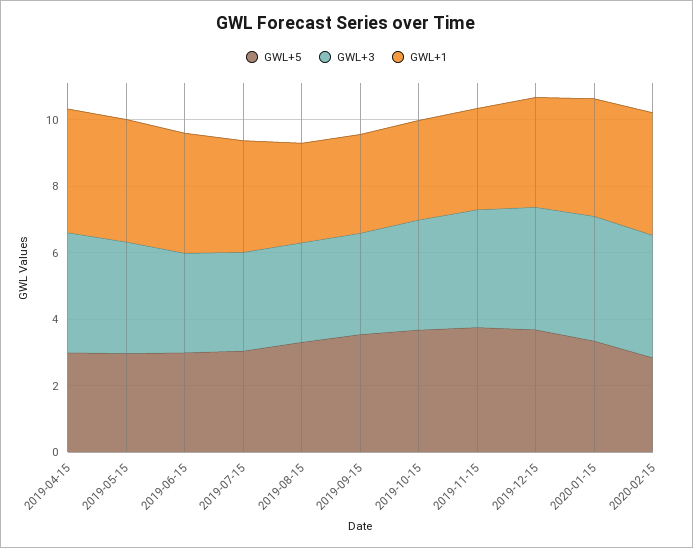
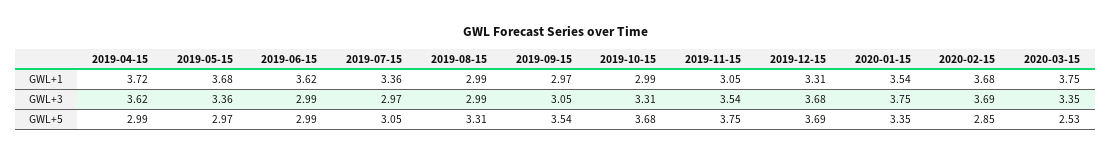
GWL+1, 2020-03-15: none -> 3.75
GWL+3, 2020-03-15: none -> 3.35
GWL+5, 2020-03-15: none -> 2.53

